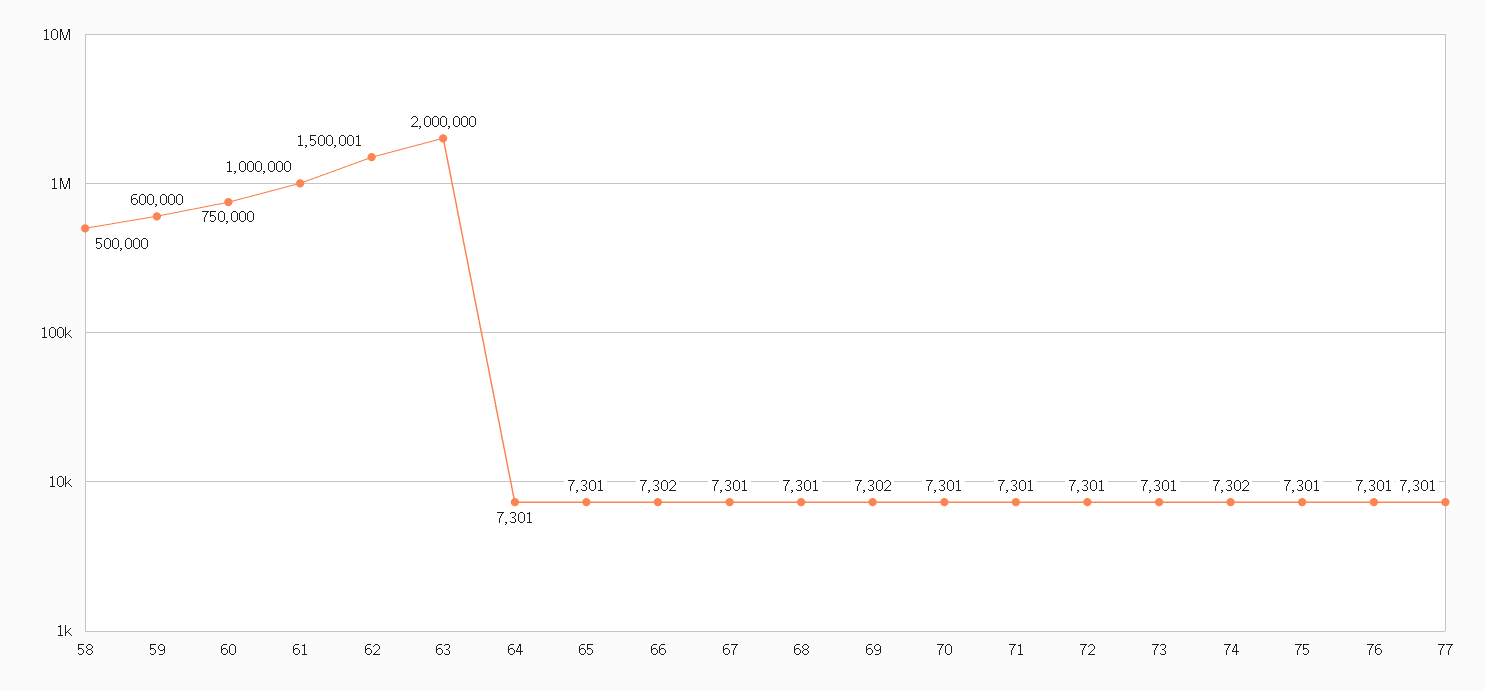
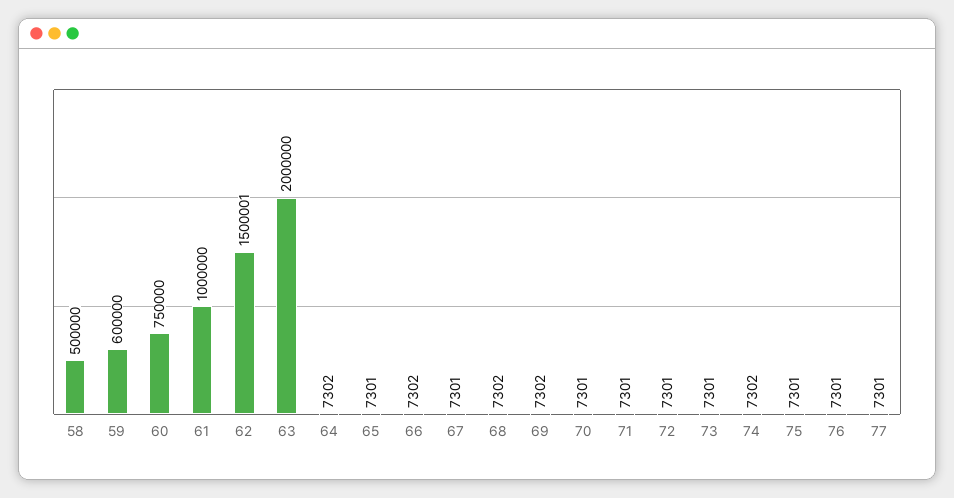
64: 7301 -> 7302
68: 7301 -> 7302

